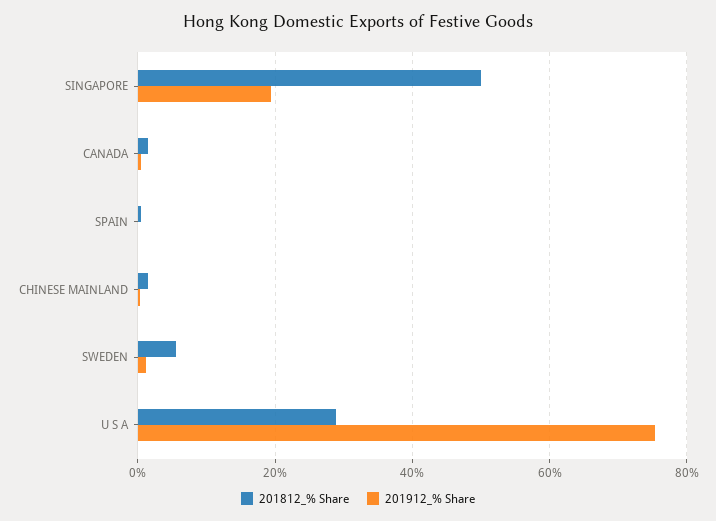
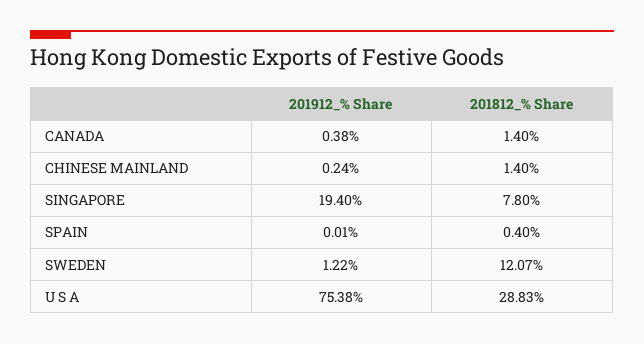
201812_% Share, SINGAPORE: 50 -> 7.8
201812_% Share, SWEDEN: 6 -> 12.07

